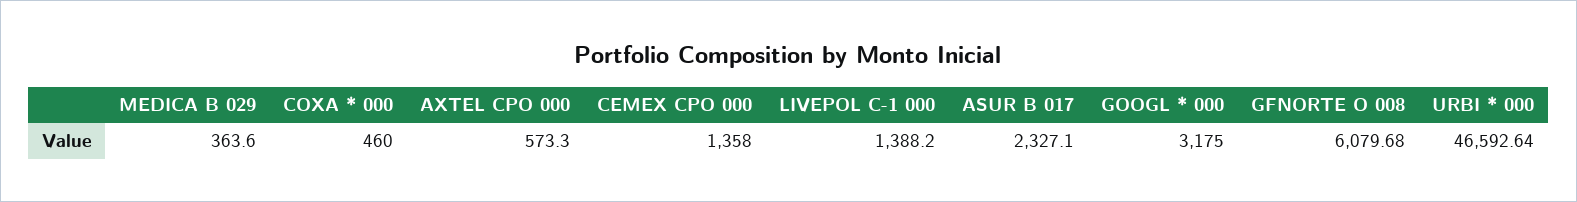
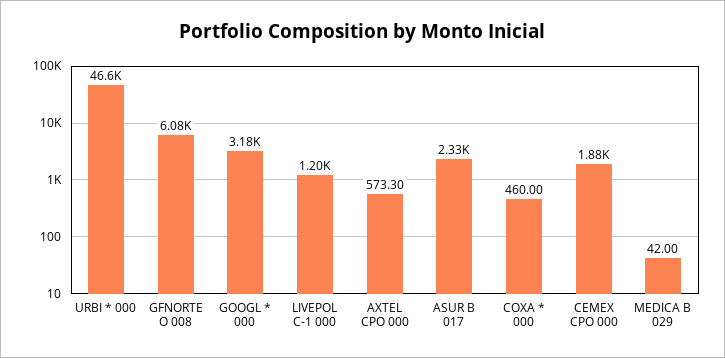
MEDICA B 029: 363.6 -> 42
CEMEX CPO 000: 1358 -> 1880
LIVEPOL C-1 000: 1388.2 -> 1200

